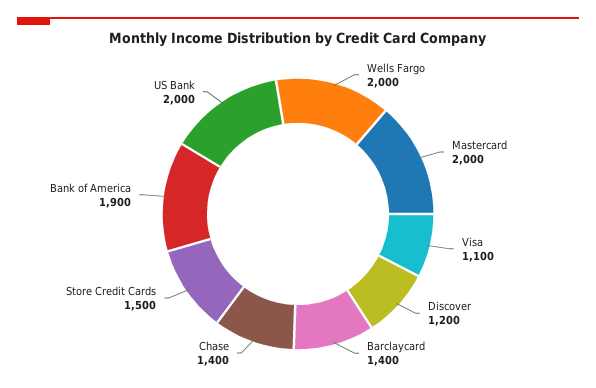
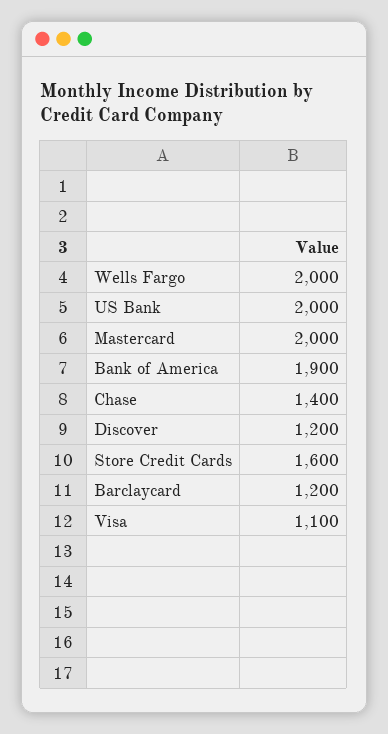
Barclaycard: 1400 -> 1200
Store Credit Cards: 1500 -> 1600

